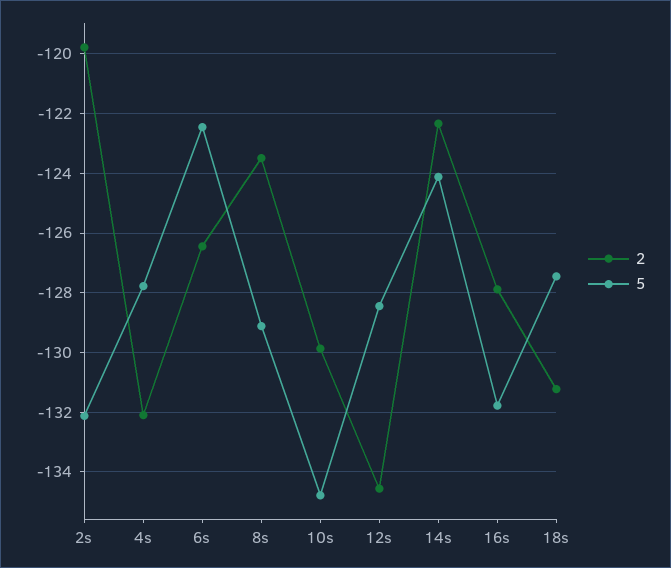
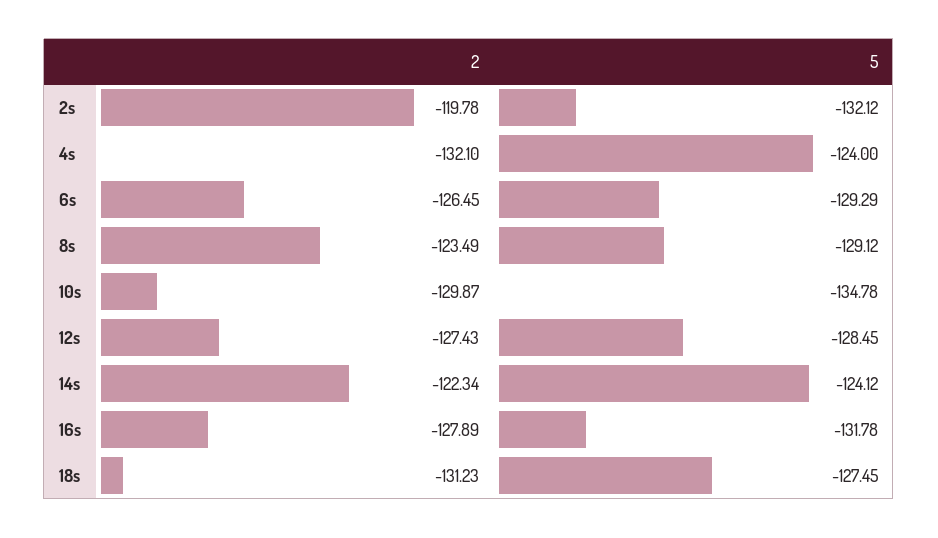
5, 4s: -127.75 -> -124
5, 6s: -122.5 -> -129.29
2, 12s: -134.5 -> -127.43

